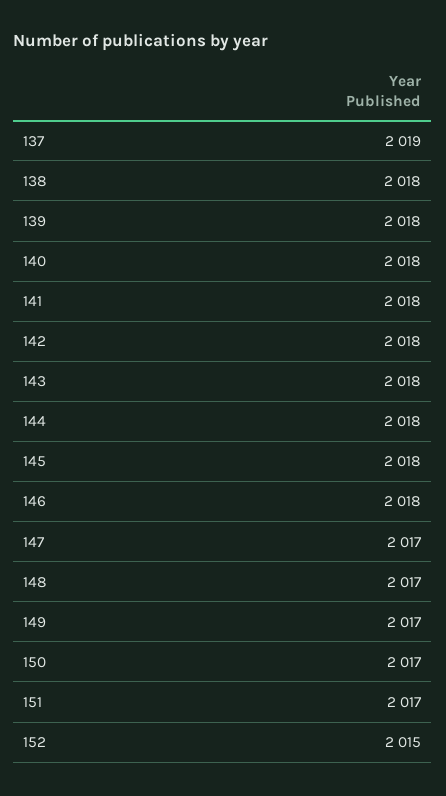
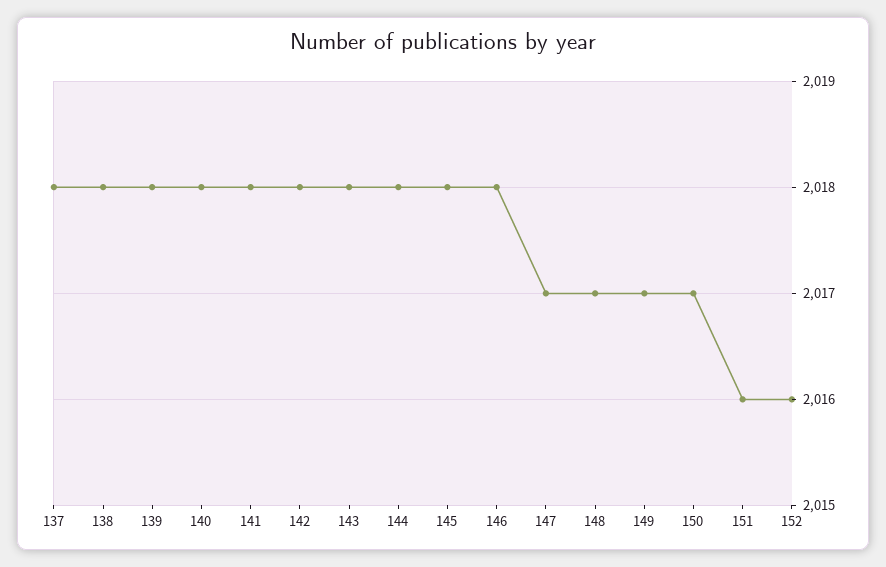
137: 2019 -> 2018
151: 2017 -> 2016
152: 2015 -> 2016

